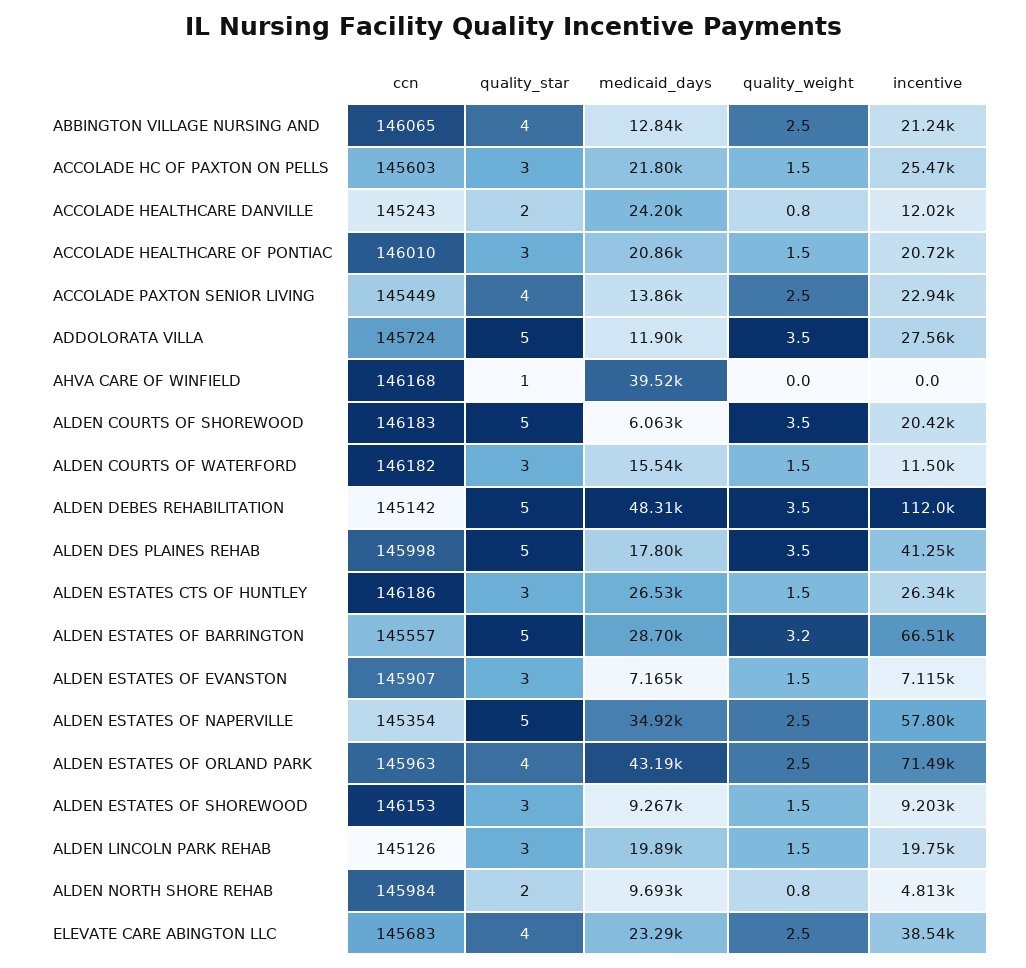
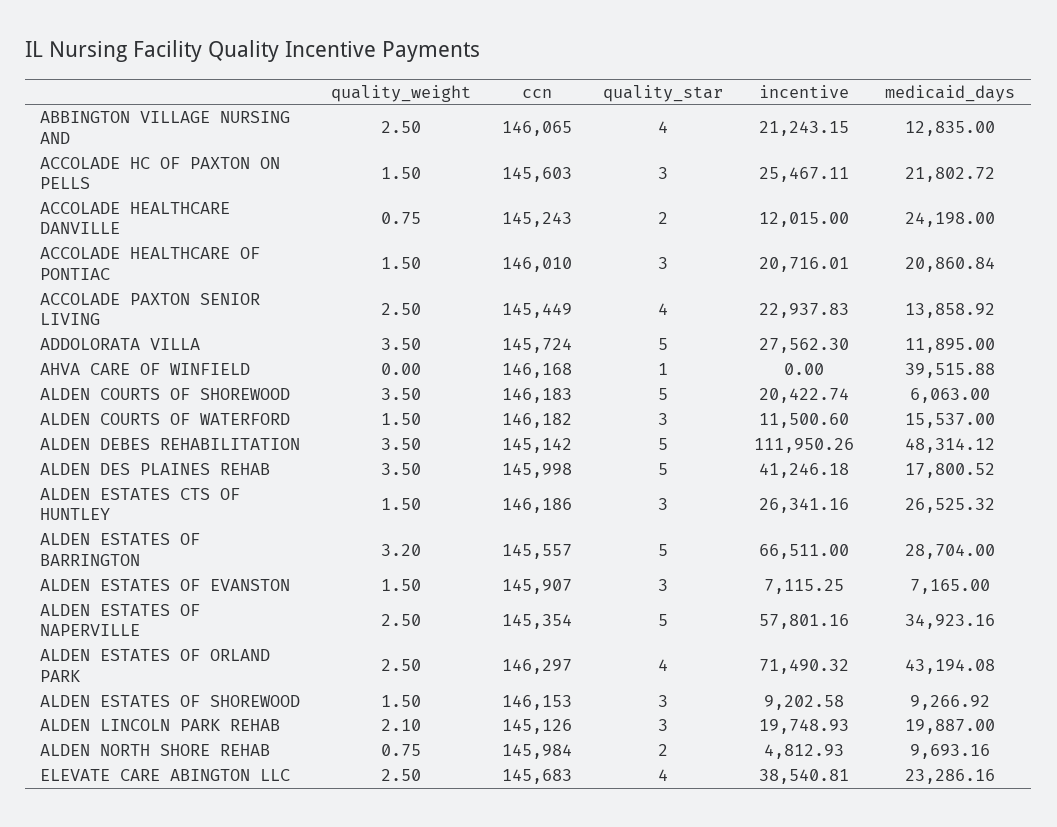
ccn, ALDEN ESTATES OF ORLAND PARK: 145963 -> 146297
quality_weight, ALDEN LINCOLN PARK REHAB: 1.5 -> 2.1

